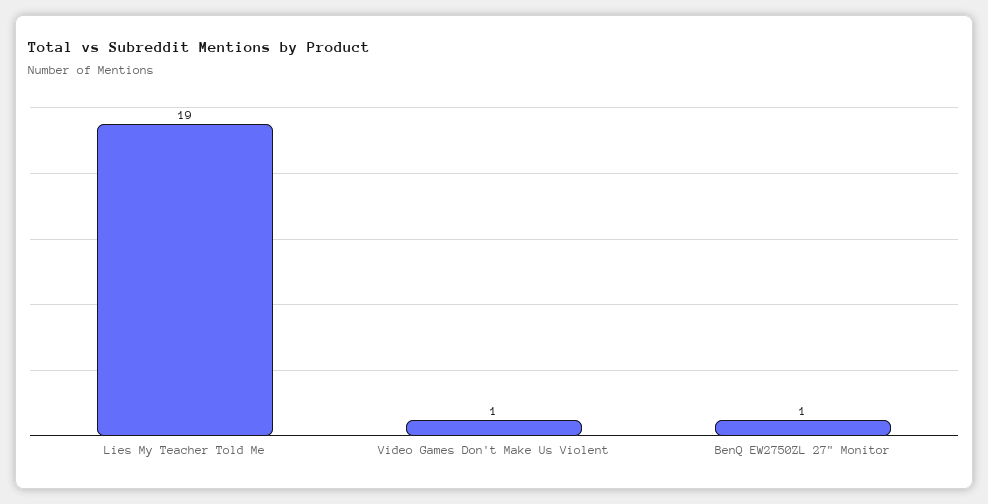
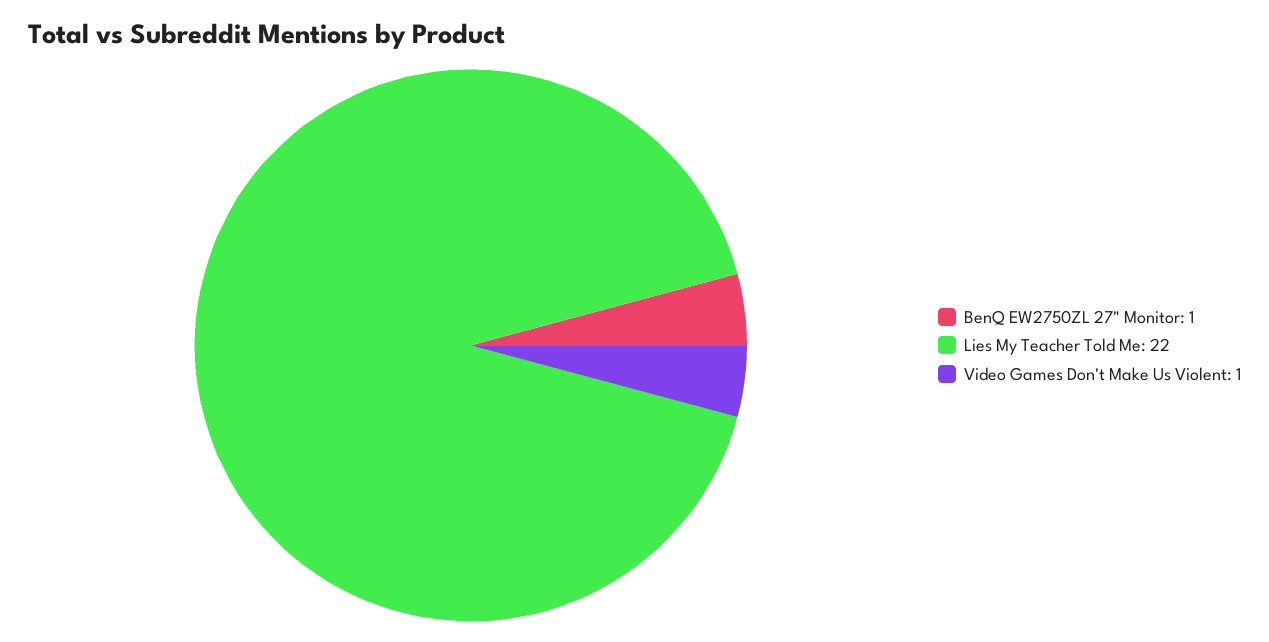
Lies My Teacher Told Me: 19 -> 22

